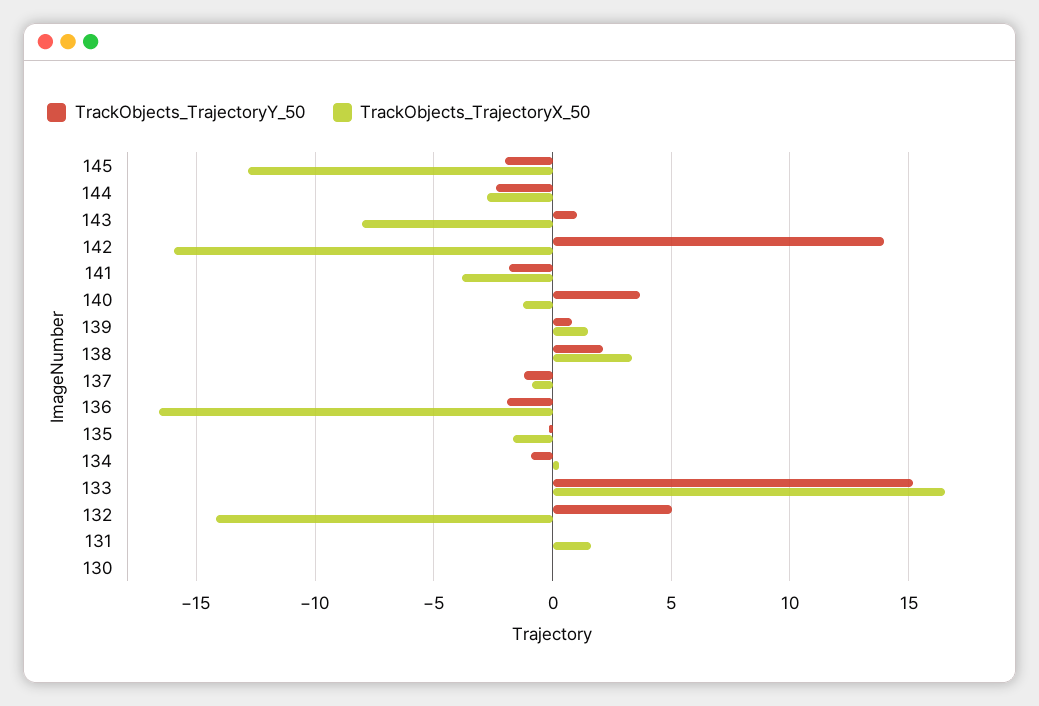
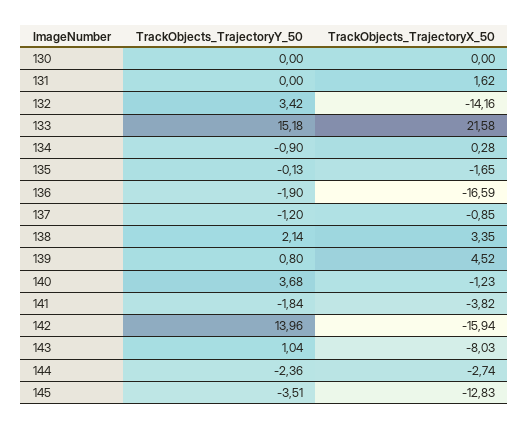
TrackObjects_TrajectoryY_50, 145: -2 -> -3.51
TrackObjects_TrajectoryX_50, 139: 1.5 -> 4.52
TrackObjects_TrajectoryX_50, 133: 16.5 -> 21.58
TrackObjects_TrajectoryY_50, 132: 5 -> 3.42

